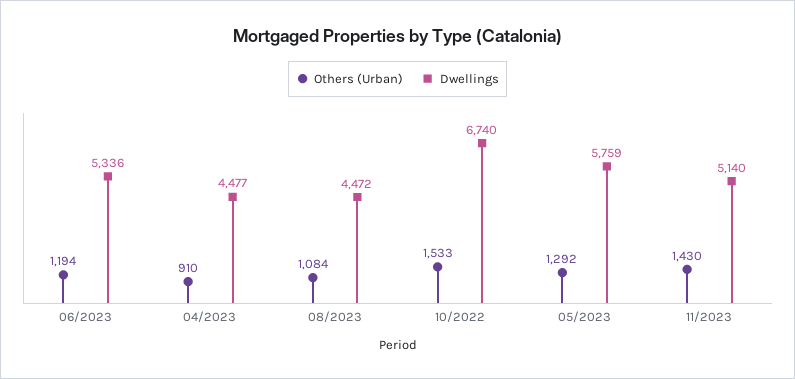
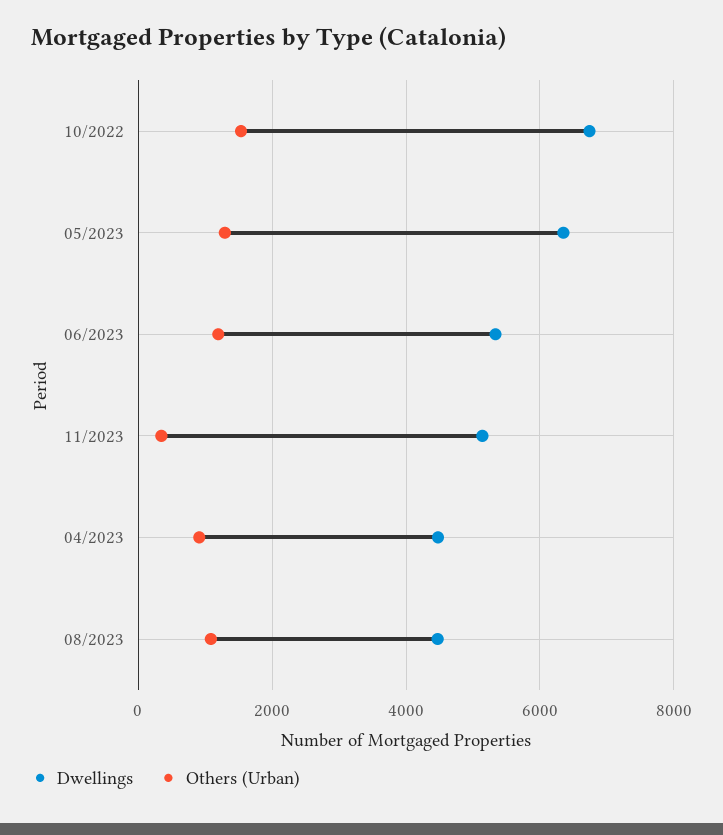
Dwellings, 05/2023: 5759 -> 6400
Others (Urban), 11/2023: 1430 -> 400

